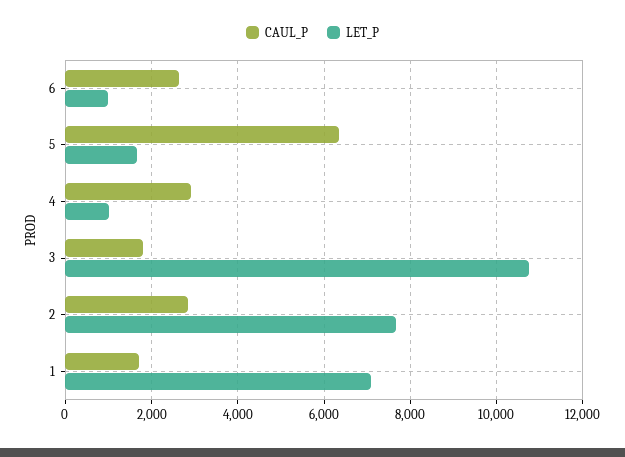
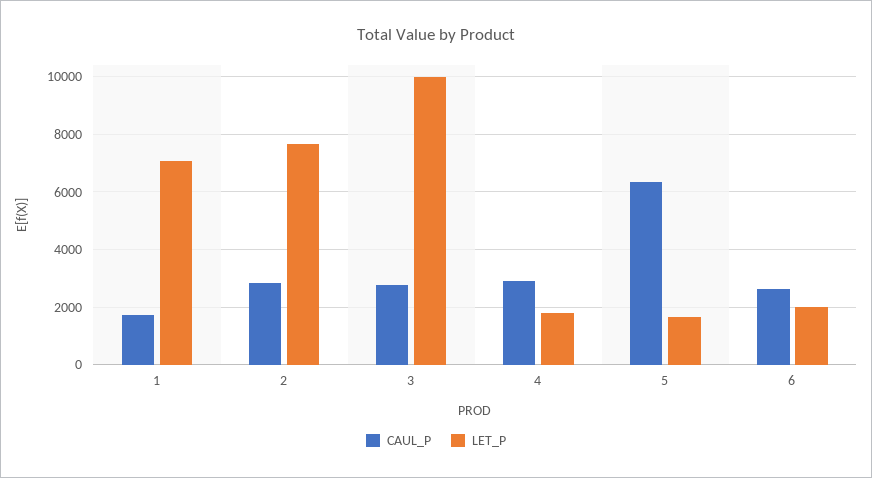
LET_P, 6: 1000 -> 2000
LET_P, 4: 1000 -> 1750
CAUL_P, 3: 1800 -> 2750
LET_P, 3: 10800 -> 10000

